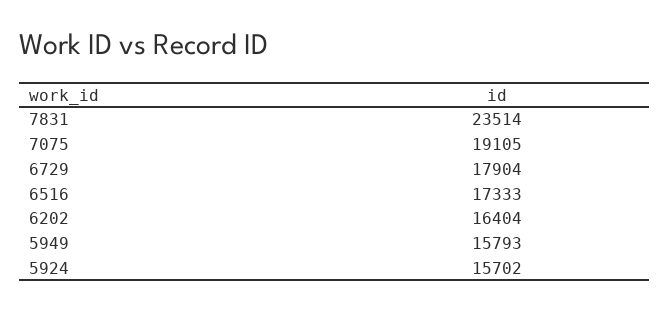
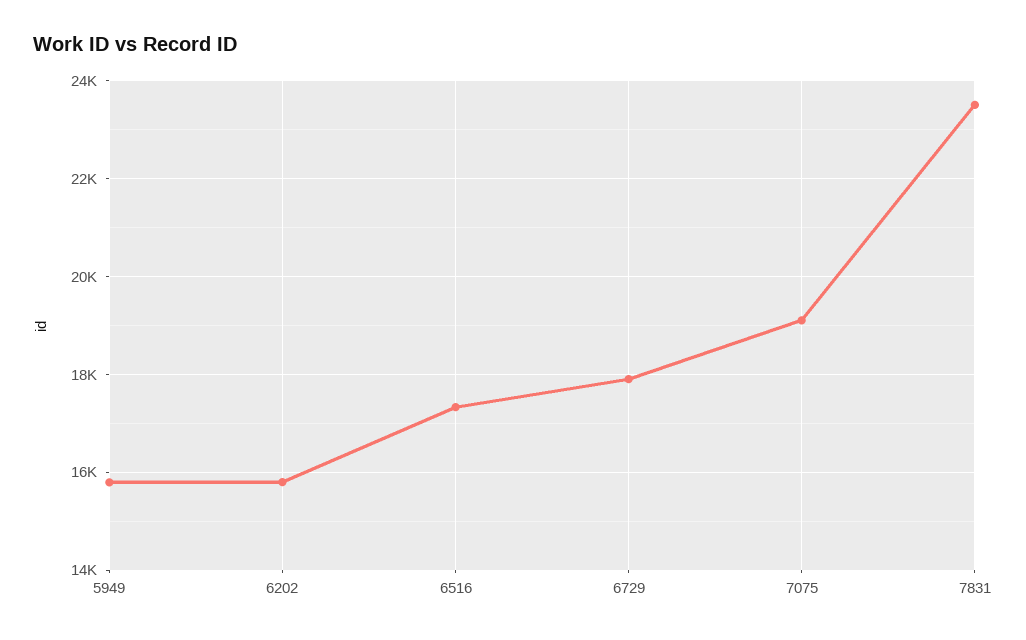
6202: 16404 -> 15800
5924: 15702 -> none

